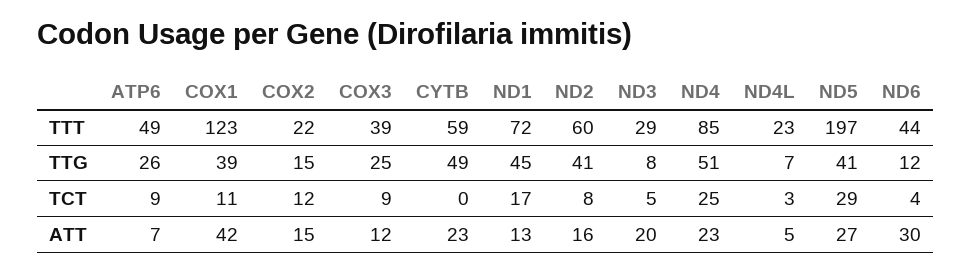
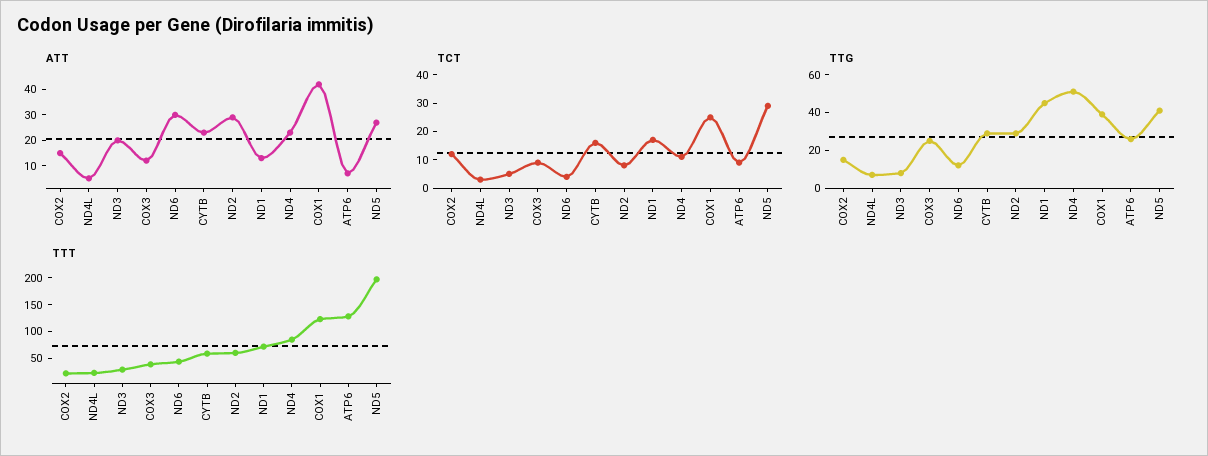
TTT, ATP6: 49 -> 125
TTG, CYTB: 49 -> 30
TTG, ND2: 41 -> 30
TCT, COX1: 11 -> 25
TCT, CYTB: 0 -> 15
TCT, ND4: 25 -> 10
ATT, ND2: 16 -> 30

